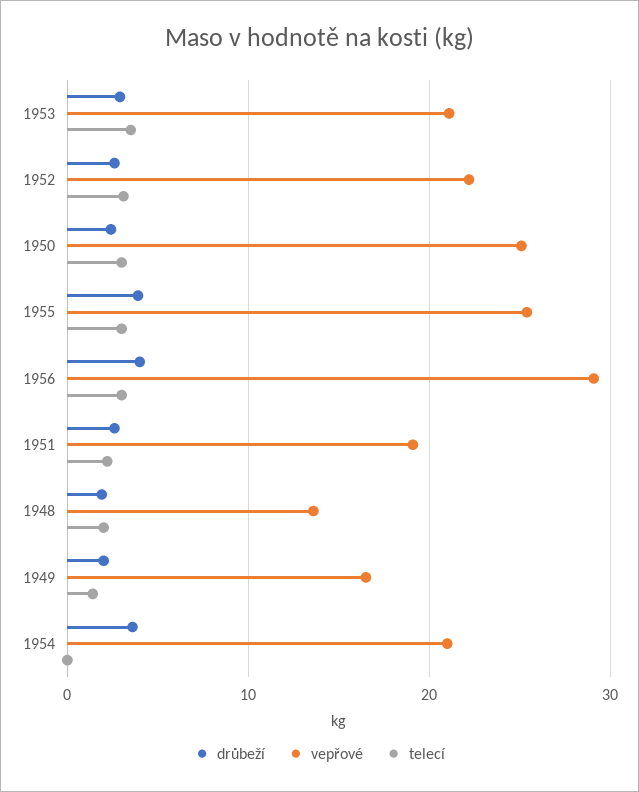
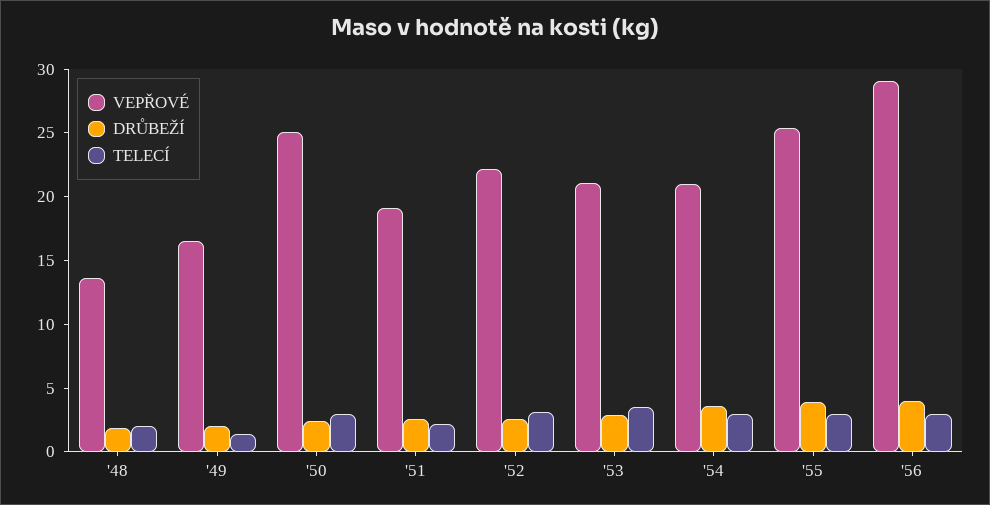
telecí, 1954: 0 -> 3

